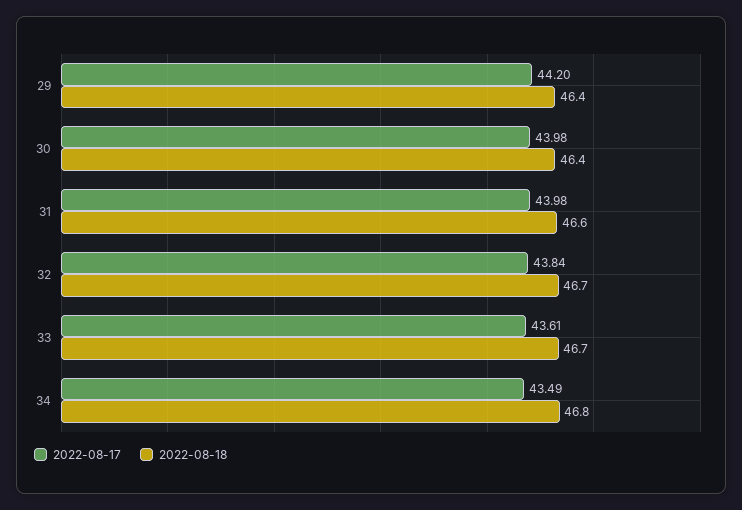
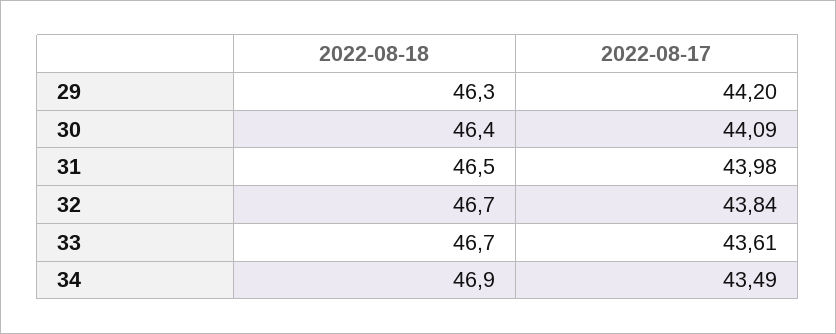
2022-08-18, 29: 46.4 -> 46.3
2022-08-17, 30: 43.98 -> 44.09
2022-08-18, 31: 46.6 -> 46.5
2022-08-18, 34: 46.8 -> 46.9

